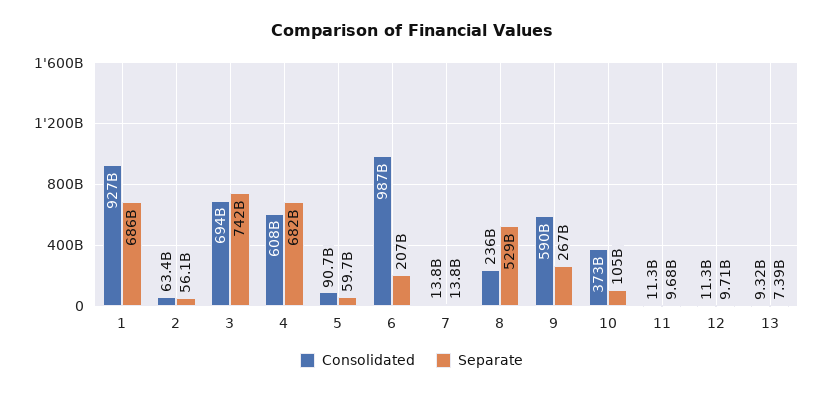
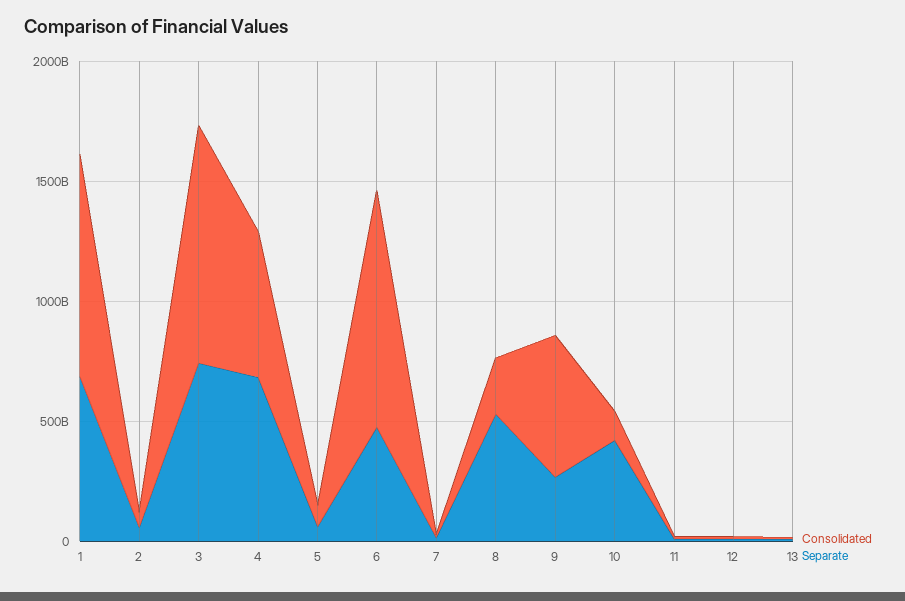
Consolidated, 3: 694000000000 -> 1000000000000
Separate, 6: 207000000000 -> 500000000000
Consolidated, 10: 373000000000 -> 100000000000
Separate, 10: 105000000000 -> 400000000000

